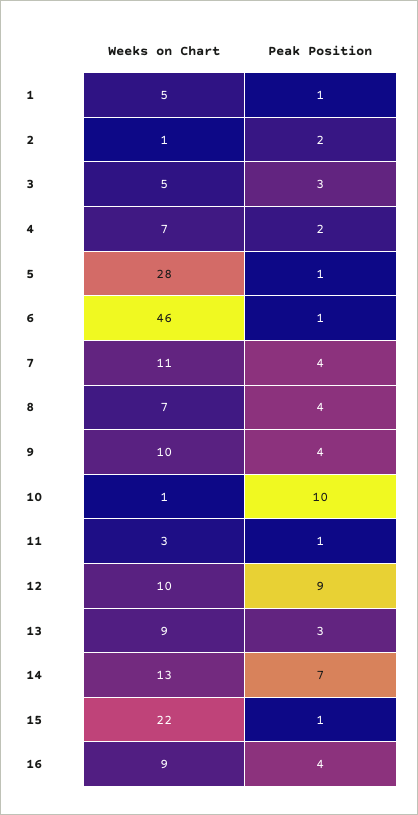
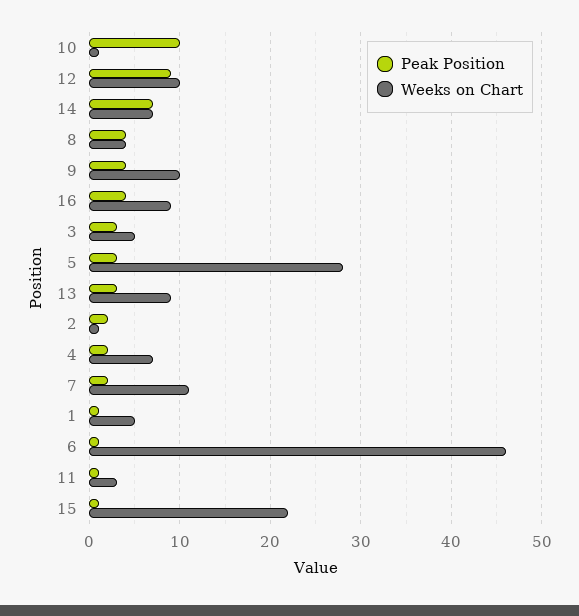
Peak Position, 5: 1 -> 3
Peak Position, 7: 4 -> 2
Weeks on Chart, 8: 7 -> 4
Weeks on Chart, 14: 13 -> 7

